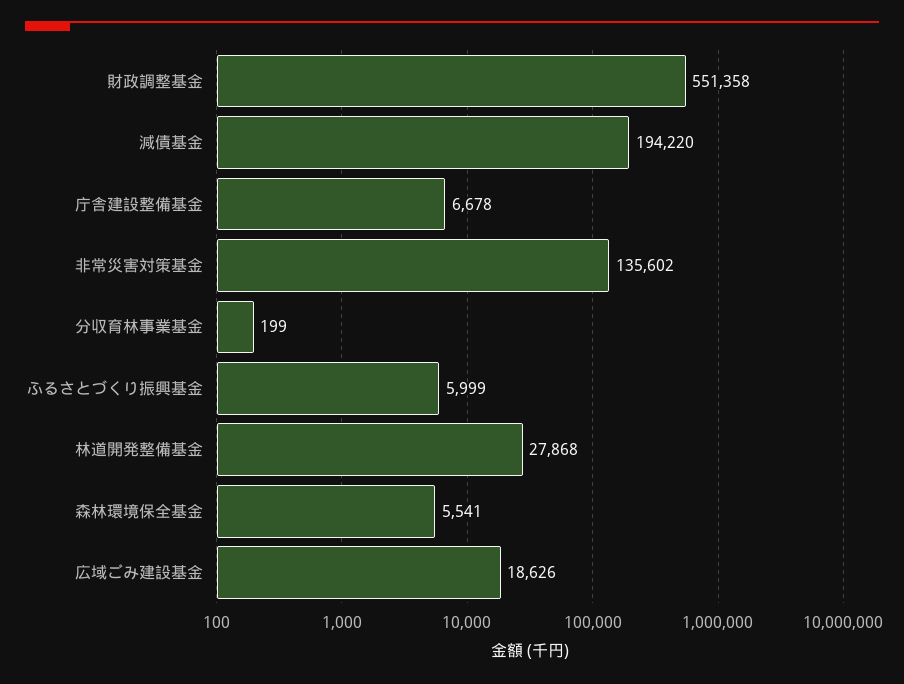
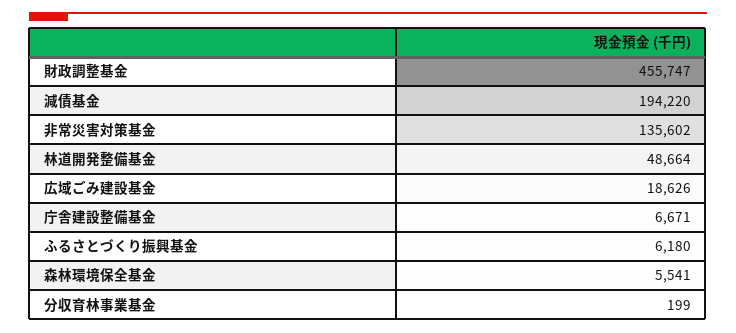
財政調整基金: 551358 -> 455747
庁舎建設整備基金: 6678 -> 6671
ふるさとづくり振興基金: 5999 -> 6180
林道開発整備基金: 27868 -> 48664

